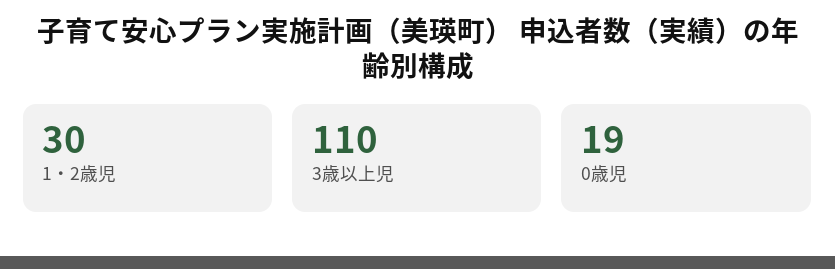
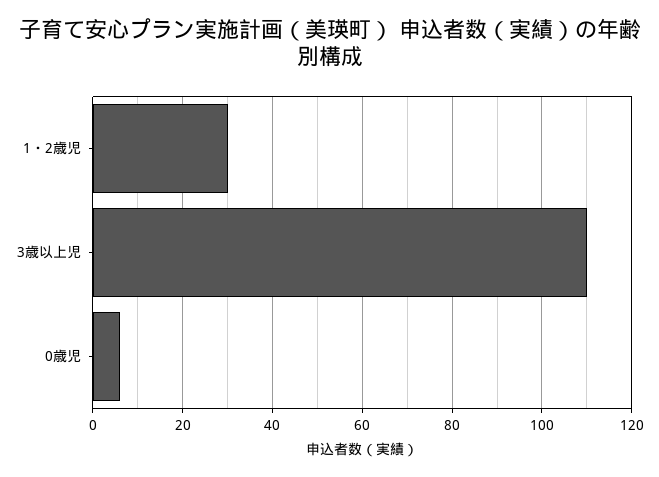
0歳児: 19 -> 5

